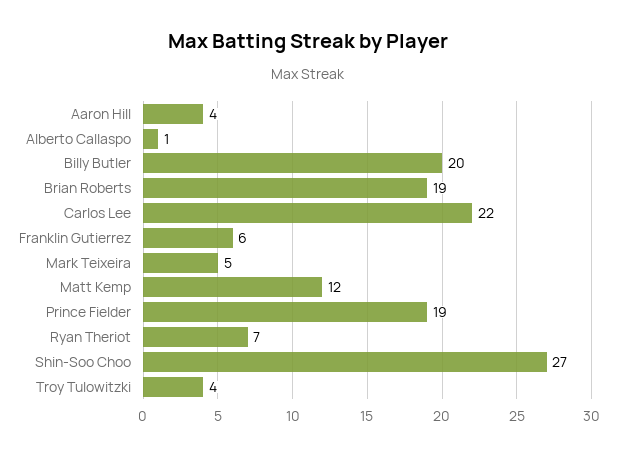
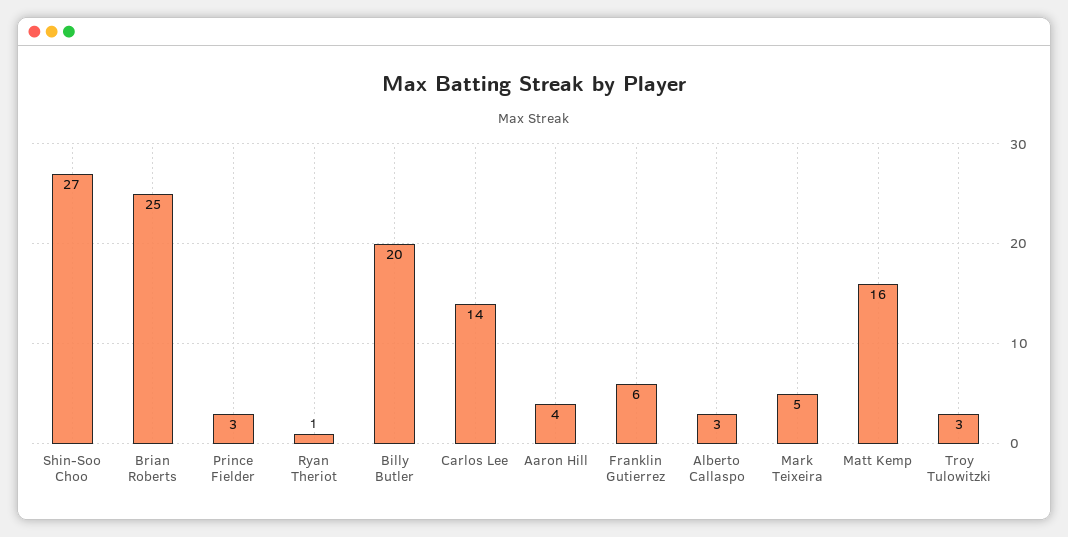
Alberto Callaspo: 1 -> 3
Brian Roberts: 19 -> 25
Carlos Lee: 22 -> 14
Matt Kemp: 12 -> 16
Prince Fielder: 19 -> 3
Ryan Theriot: 7 -> 1
Troy Tulowitzki: 4 -> 3

